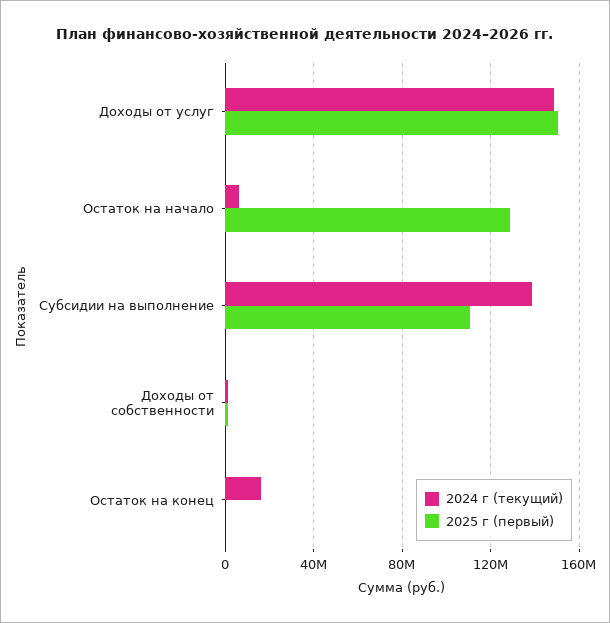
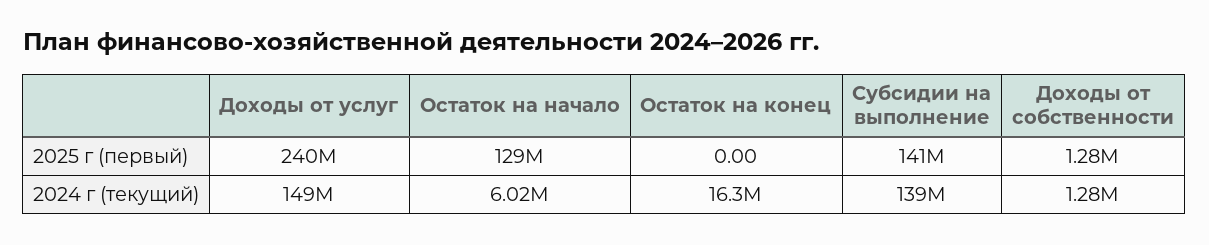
2025 г (первый), Доходы от услуг: 150000000 -> 240000000
2025 г (первый), Субсидии на выполнение: 110000000 -> 141000000

